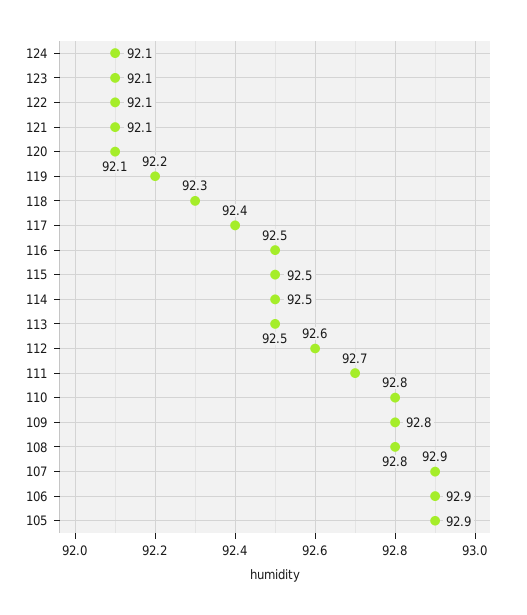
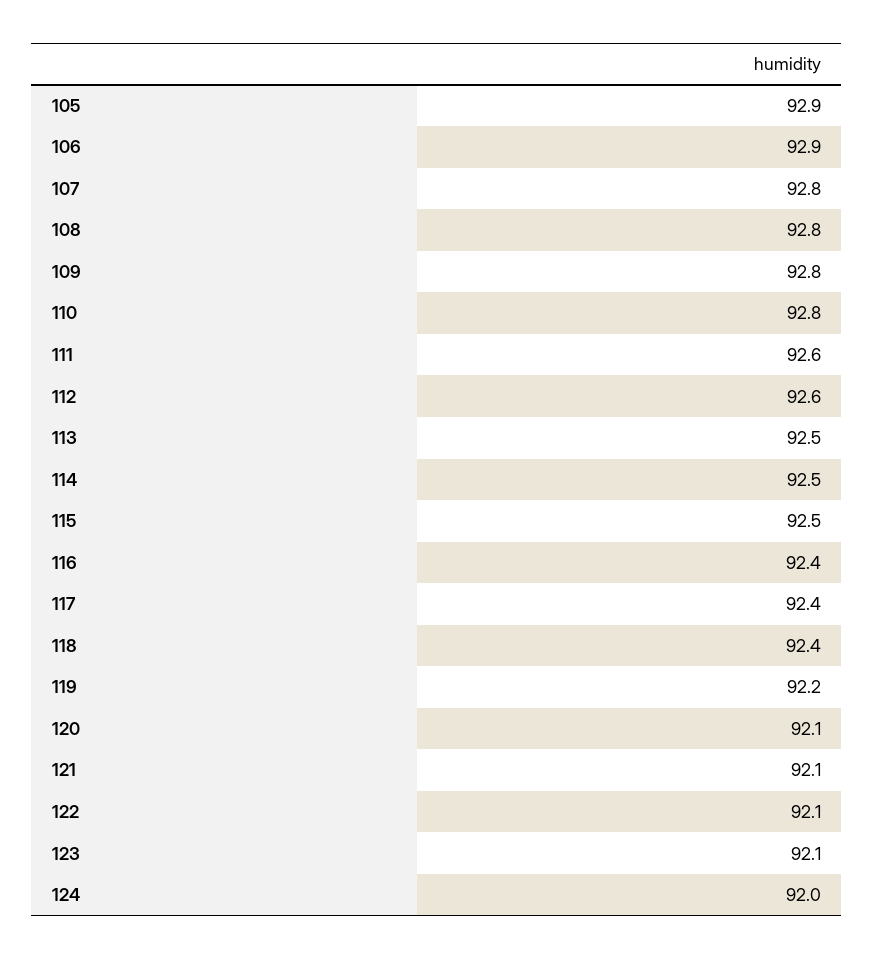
124: 92.1 -> 92
118: 92.3 -> 92.4
116: 92.5 -> 92.4
111: 92.7 -> 92.6
107: 92.9 -> 92.8

